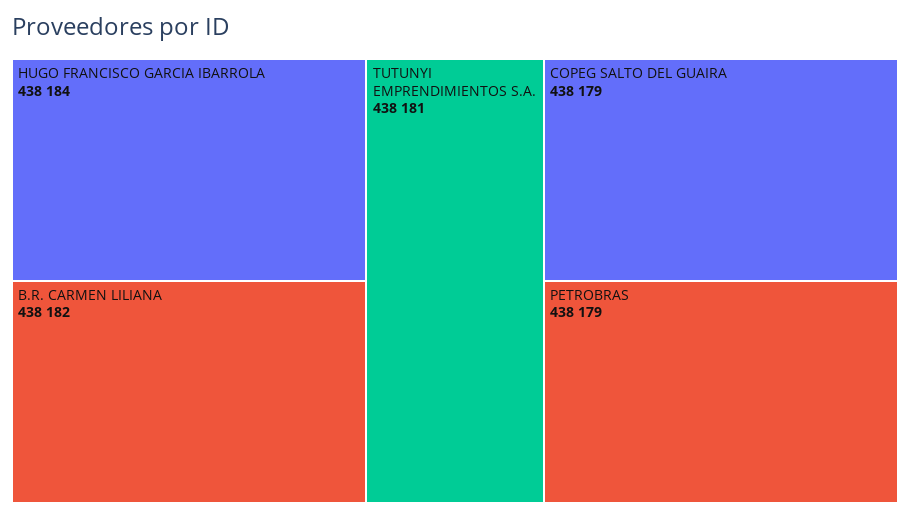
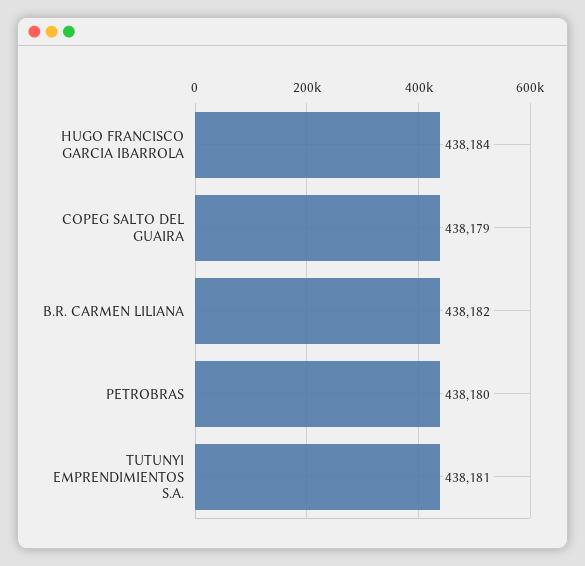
PETROBRAS: 438179 -> 438180

